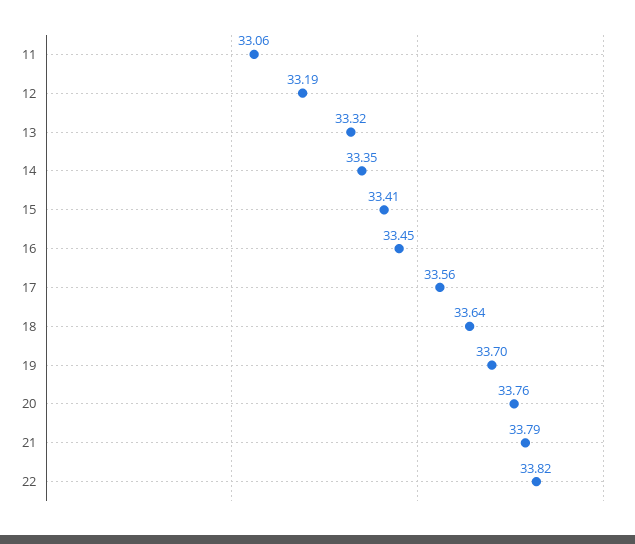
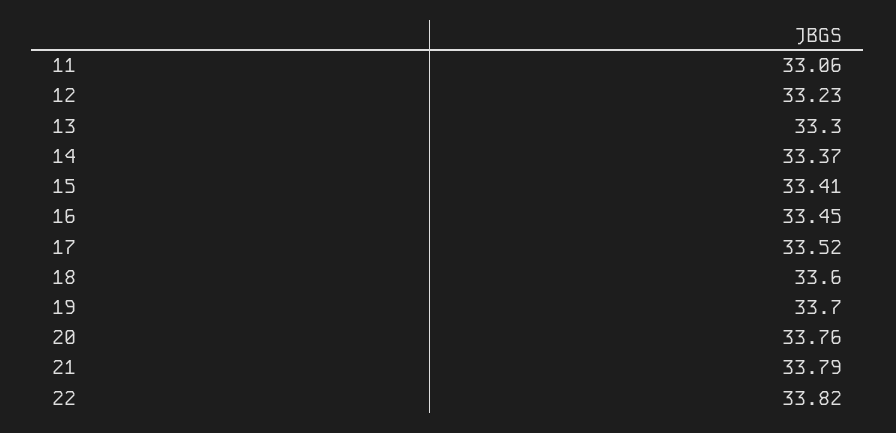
12: 33.19 -> 33.23
13: 33.32 -> 33.3
14: 33.35 -> 33.37
17: 33.56 -> 33.52
18: 33.64 -> 33.6

